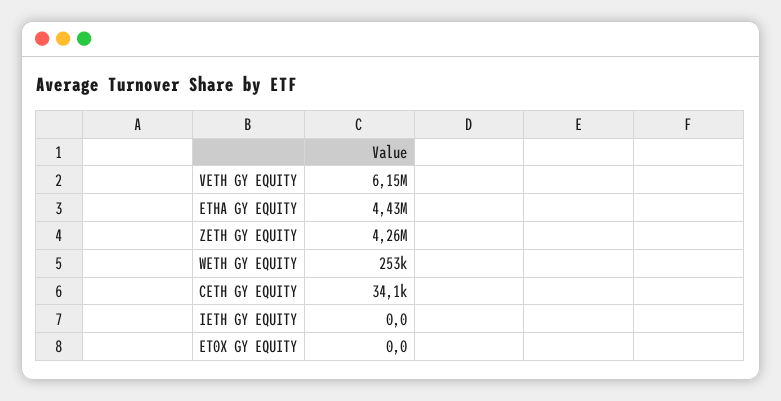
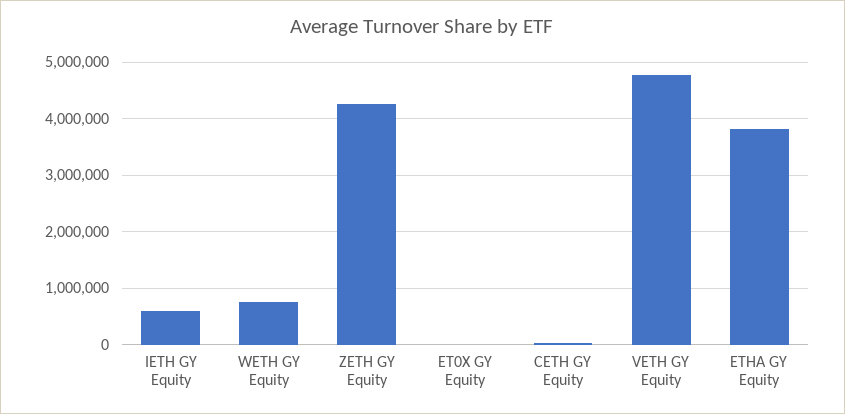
VETH GY EQUITY: 6150000 -> 4800000
ETHA GY EQUITY: 4430000 -> 3800000
WETH GY EQUITY: 253000 -> 800000
IETH GY EQUITY: 0 -> 600000

